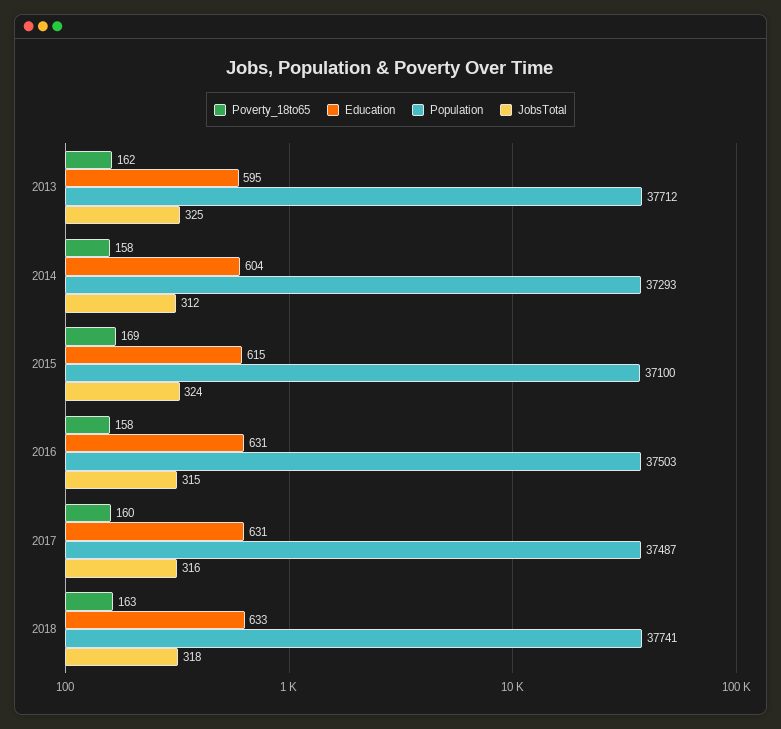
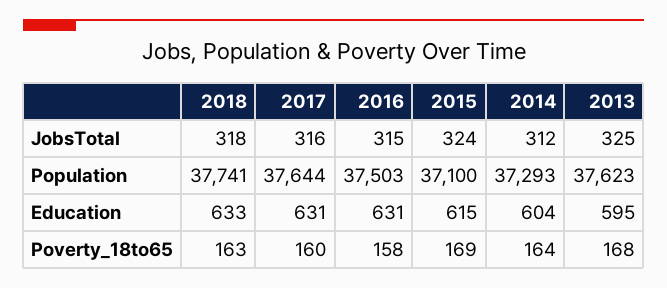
Poverty_18to65, 2013: 162 -> 168
Population, 2013: 37712 -> 37623
Poverty_18to65, 2014: 158 -> 164
Population, 2017: 37487 -> 37644

